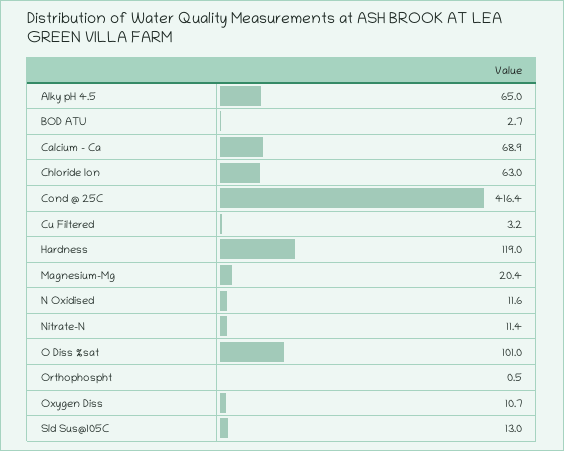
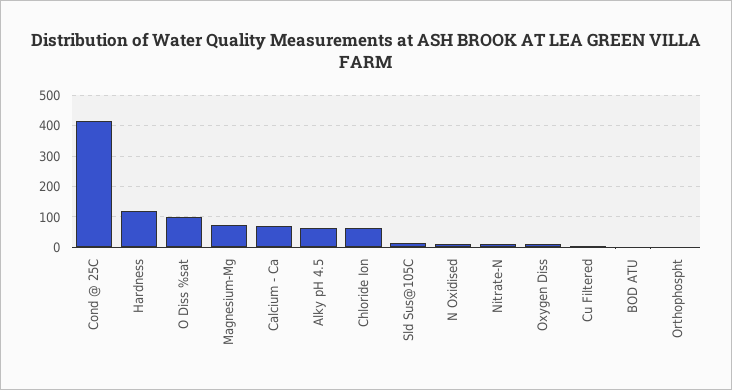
Magnesium-Mg: 20.4 -> 80

